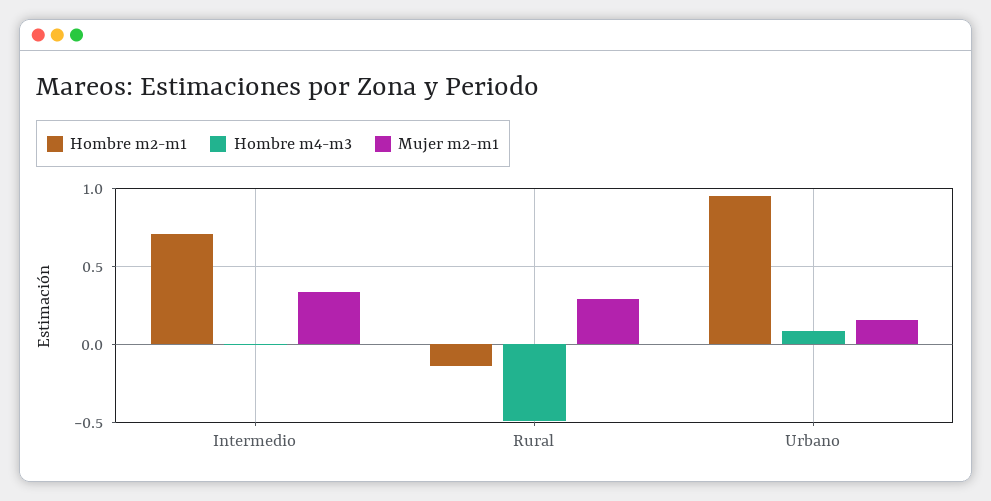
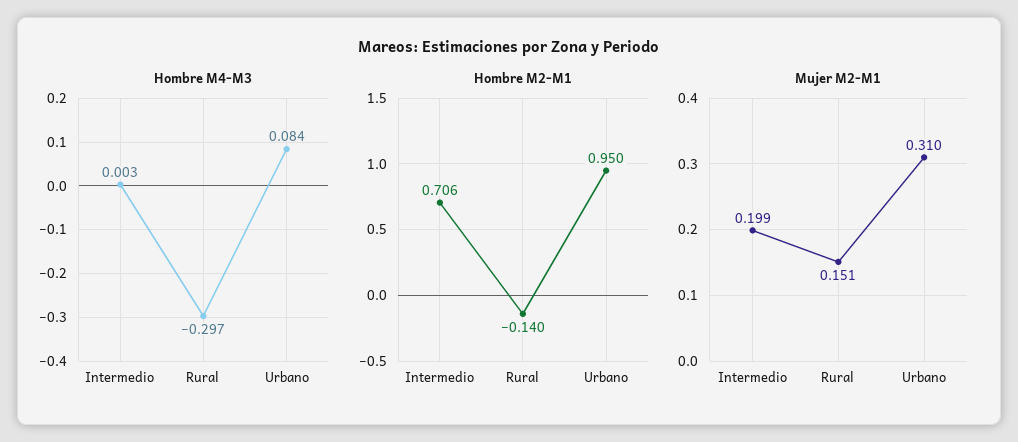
Mujer m2-m1, Intermedio: 0.35 -> 0.199
Hombre m4-m3, Rural: -0.5 -> -0.297
Mujer m2-m1, Rural: 0.3 -> 0.151
Mujer m2-m1, Urbano: 0.15 -> 0.31

